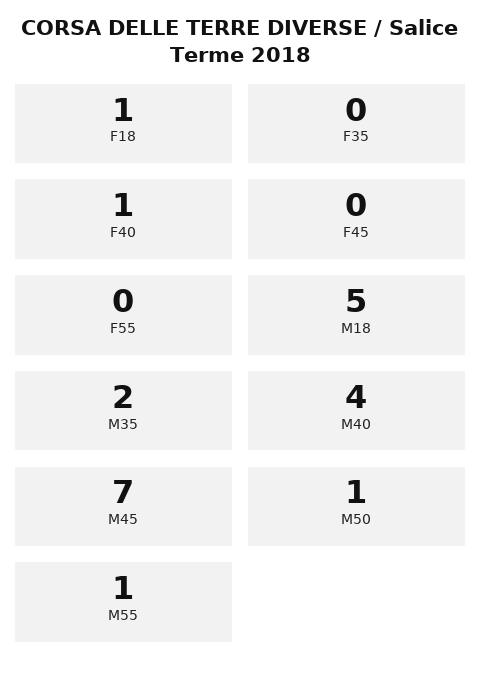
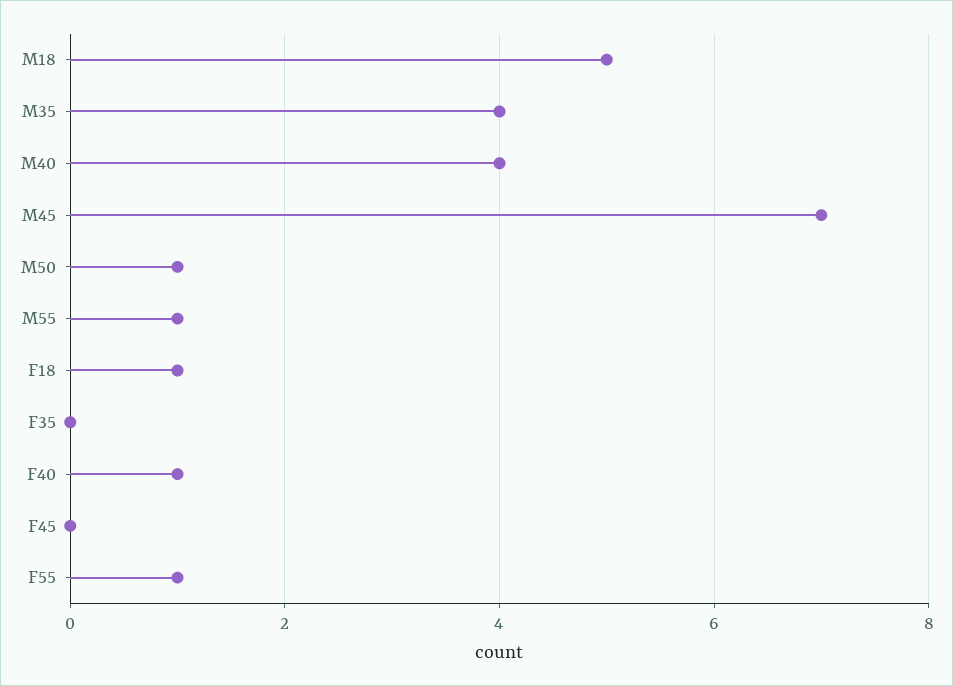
F55: 0 -> 1
M35: 2 -> 4

